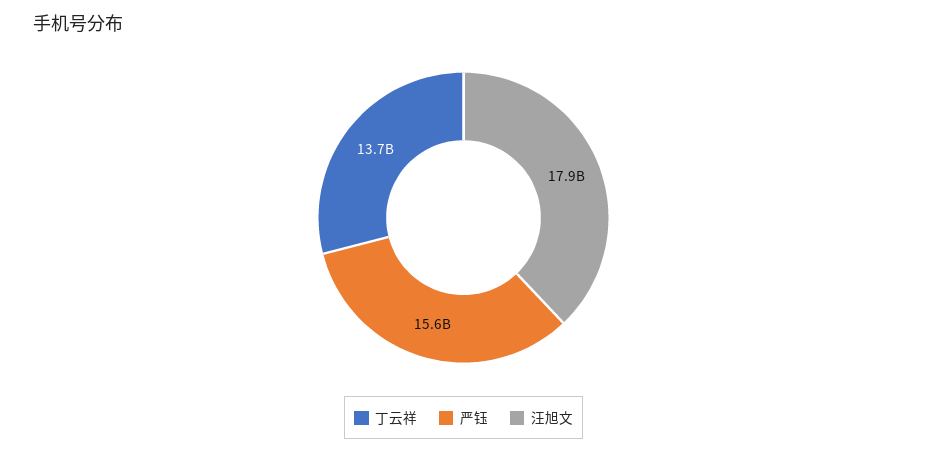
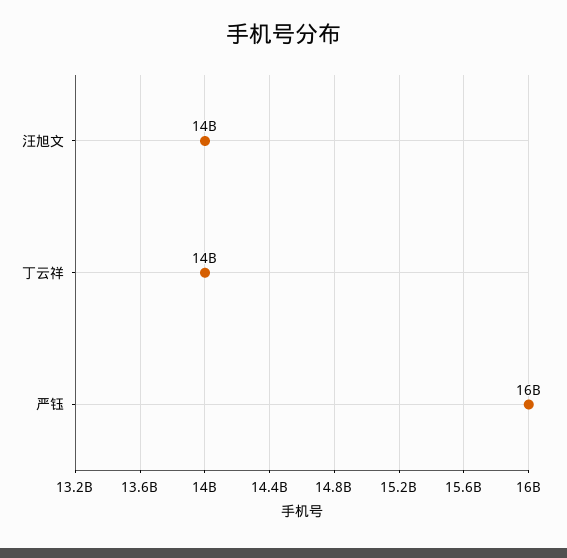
汪旭文: 17900000000 -> 14000000000

